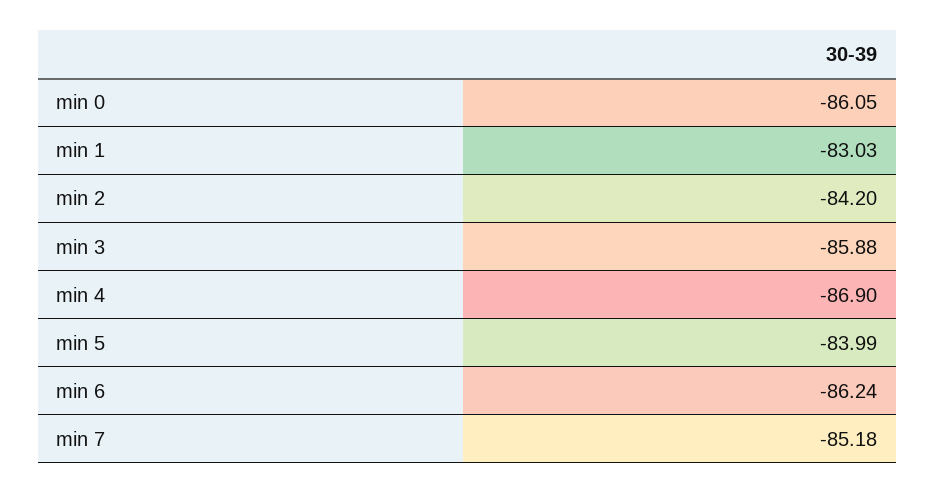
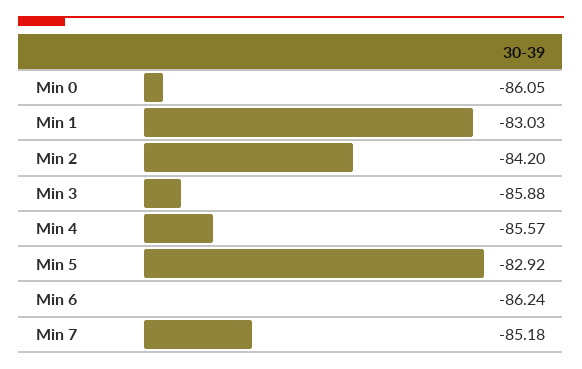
min 4: -86.9 -> -85.57
min 5: -83.99 -> -82.92

